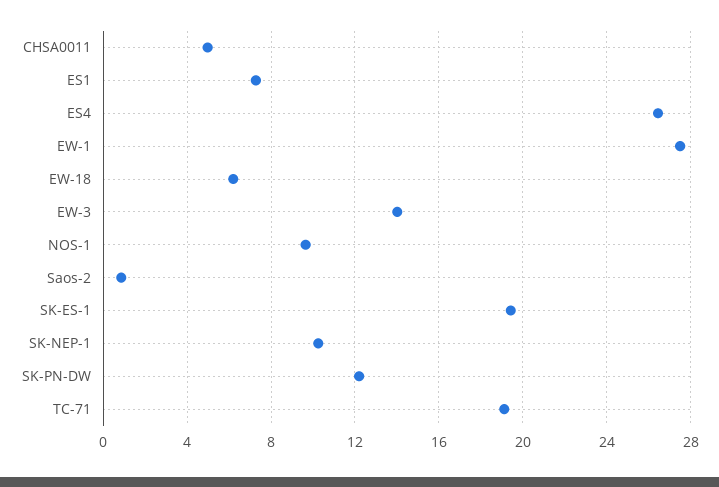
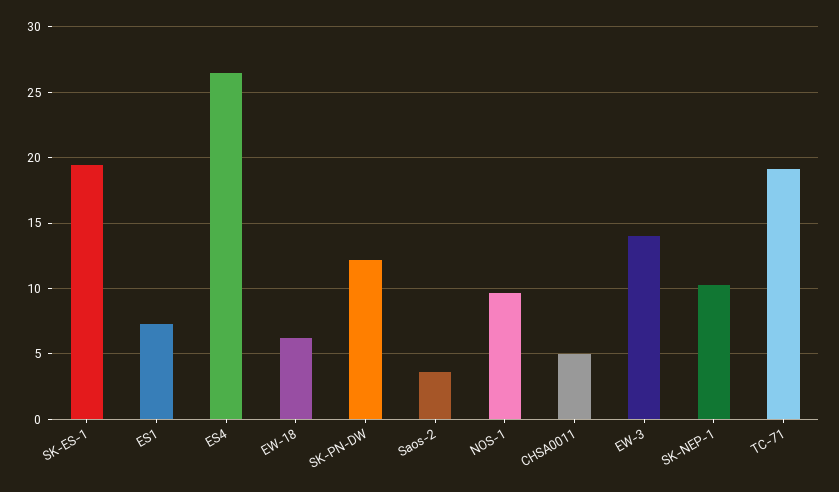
EW-1: 27.5 -> none
Saos-2: 1 -> 3.5

